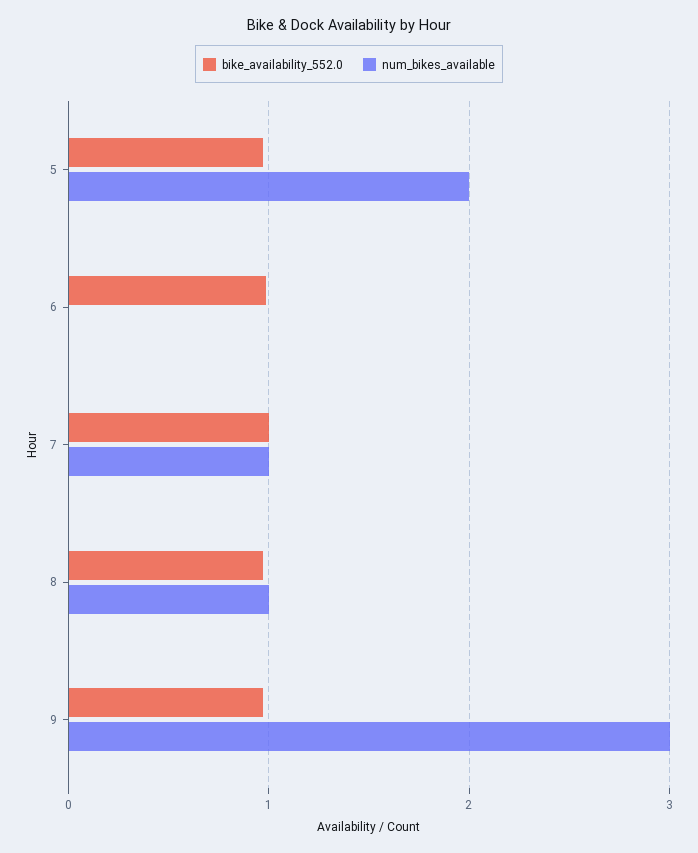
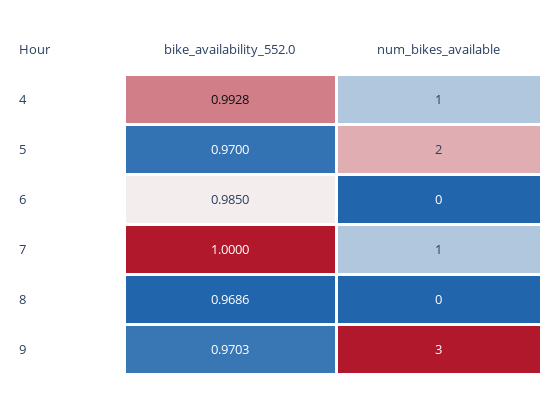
num_bikes_available, 8: 1 -> 0
bike_availability_552.0, 4: none -> 0.9928
num_bikes_available, 4: none -> 1

